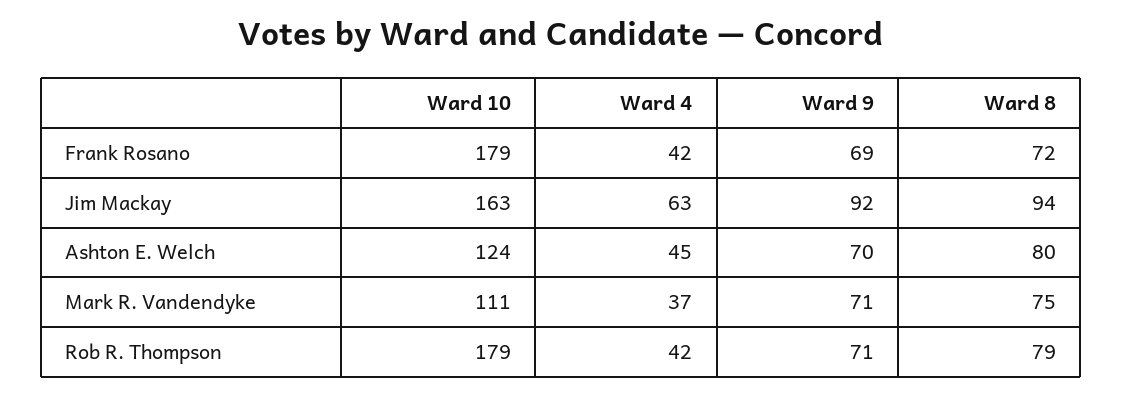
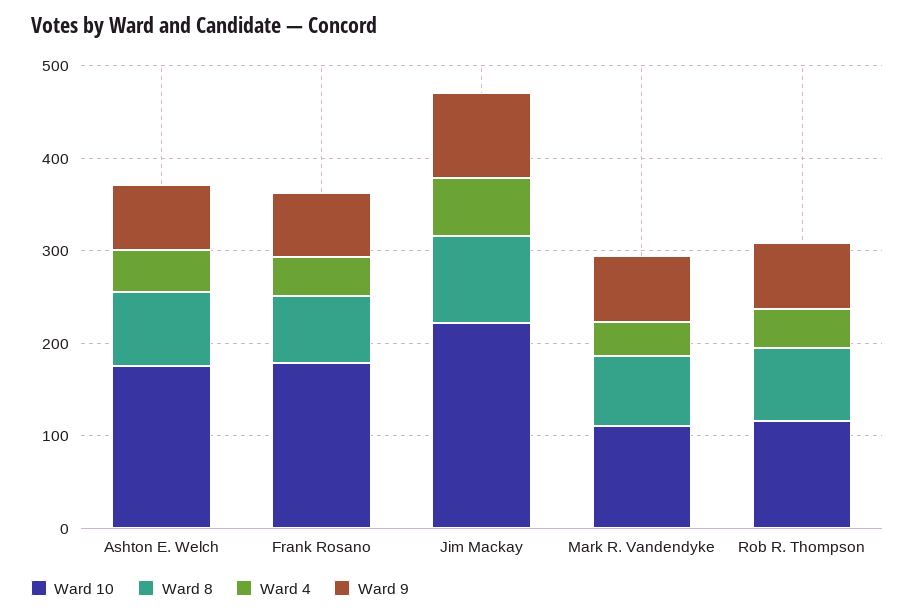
Ward 10, Jim Mackay: 163 -> 220
Ward 10, Ashton E. Welch: 124 -> 180
Ward 10, Rob R. Thompson: 179 -> 120

